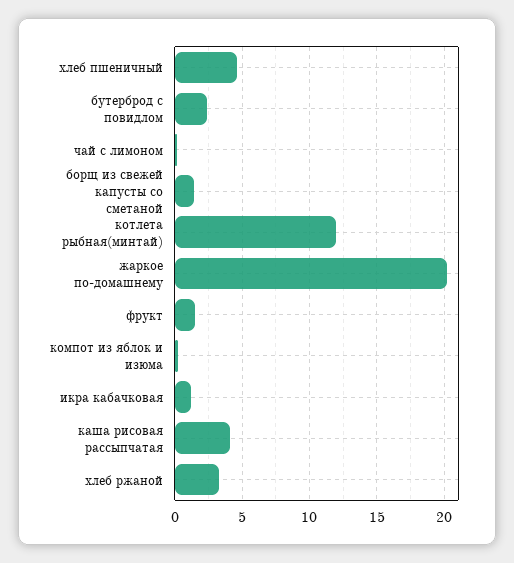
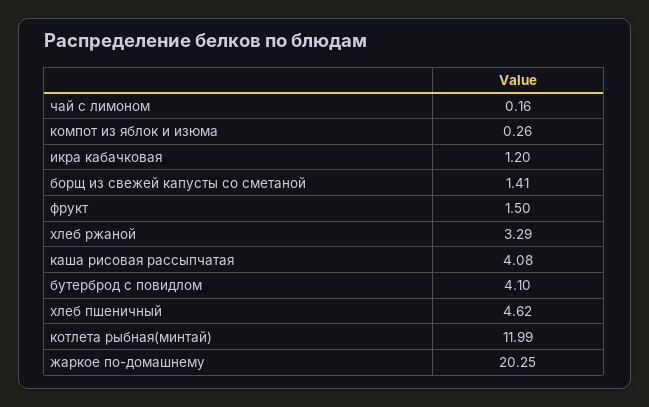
бутерброд с повидлом: 2.5 -> 4.1

